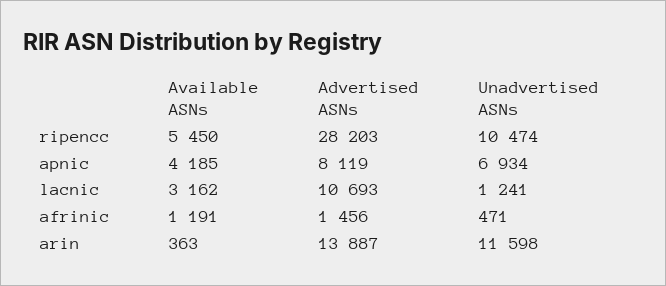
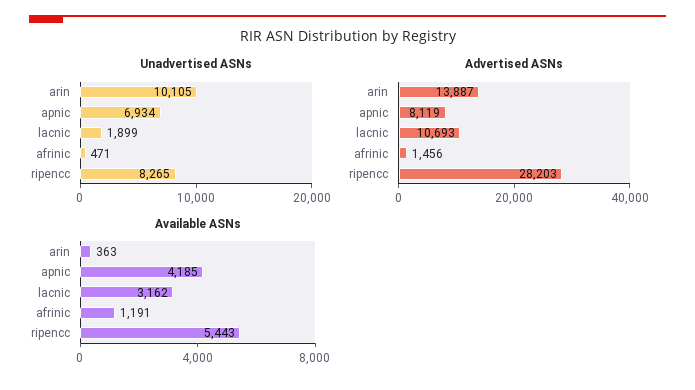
Available ASNs, ripencc: 5450 -> 5443
Unadvertised ASNs, ripencc: 10474 -> 8265
Unadvertised ASNs, lacnic: 1241 -> 1899
Unadvertised ASNs, arin: 11598 -> 10105

